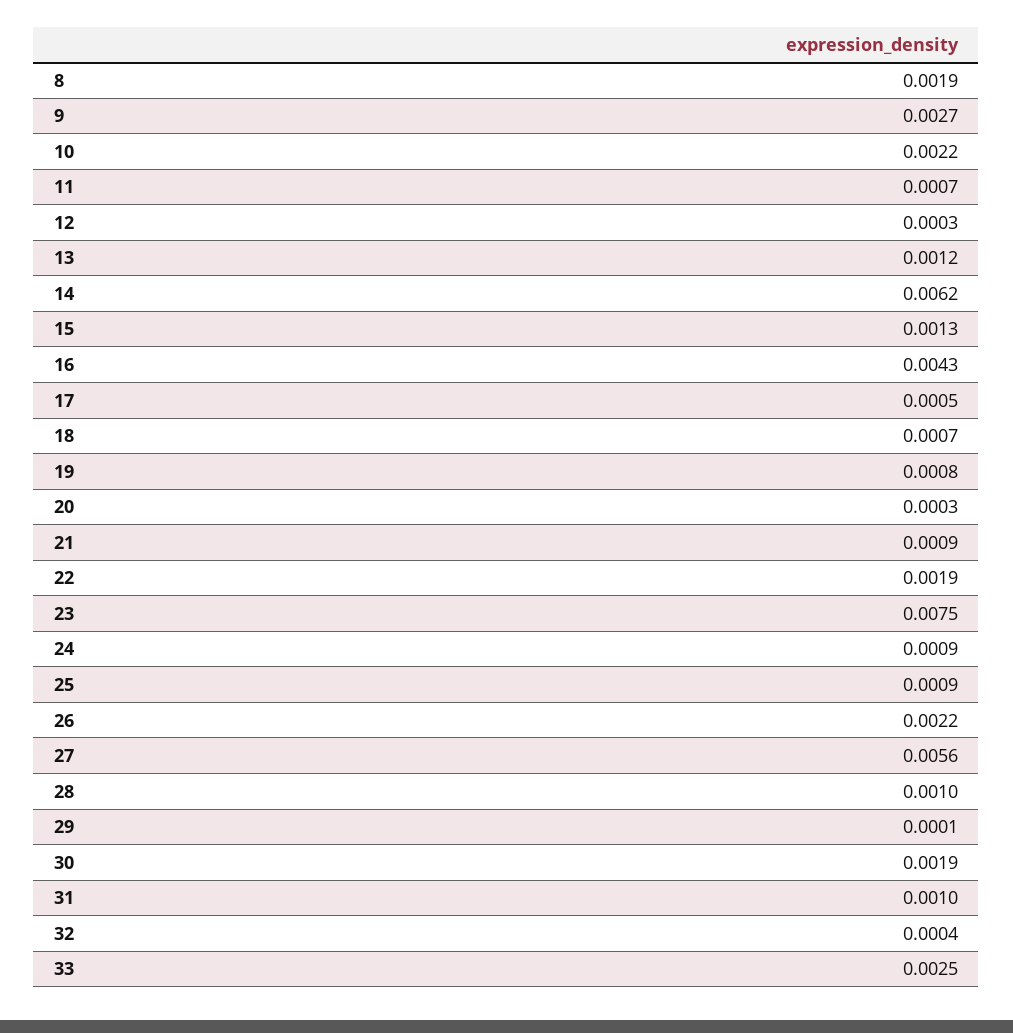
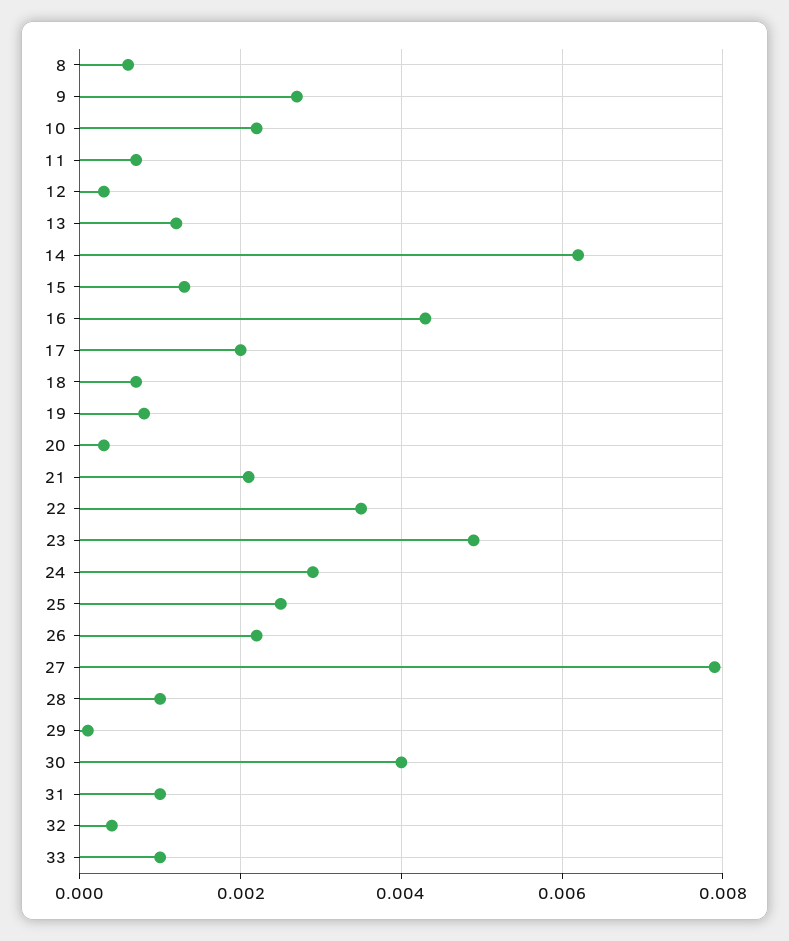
8: 0.0019 -> 0.0005
17: 0.0005 -> 0.002
21: 0.0009 -> 0.002
22: 0.0019 -> 0.0035
23: 0.0075 -> 0.005
24: 0.0009 -> 0.003
25: 0.0009 -> 0.0025
27: 0.0056 -> 0.008
30: 0.0019 -> 0.004
33: 0.0025 -> 0.001

